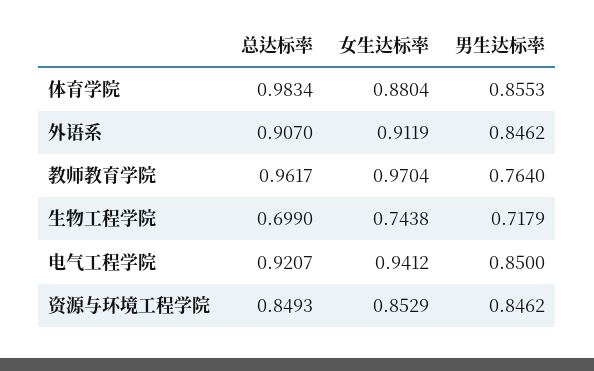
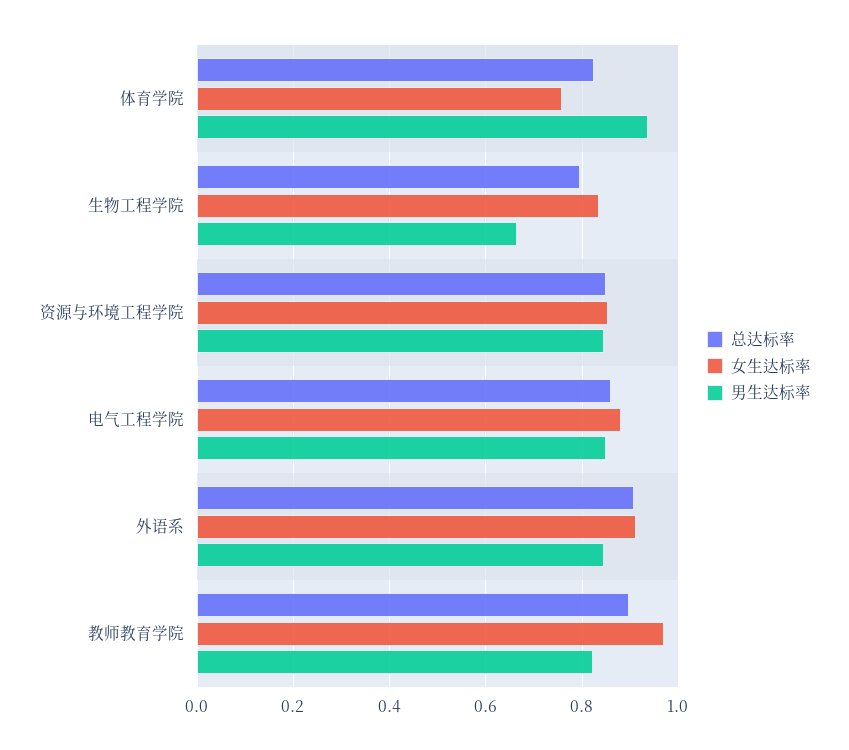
总达标率, 体育学院: 0.9834 -> 0.82
女生达标率, 体育学院: 0.8804 -> 0.76
男生达标率, 体育学院: 0.8553 -> 0.94
总达标率, 教师教育学院: 0.9617 -> 0.9
男生达标率, 教师教育学院: 0.764 -> 0.82
总达标率, 生物工程学院: 0.699 -> 0.8
女生达标率, 生物工程学院: 0.7438 -> 0.84
男生达标率, 生物工程学院: 0.7179 -> 0.66
总达标率, 电气工程学院: 0.9207 -> 0.86
女生达标率, 电气工程学院: 0.9412 -> 0.88

